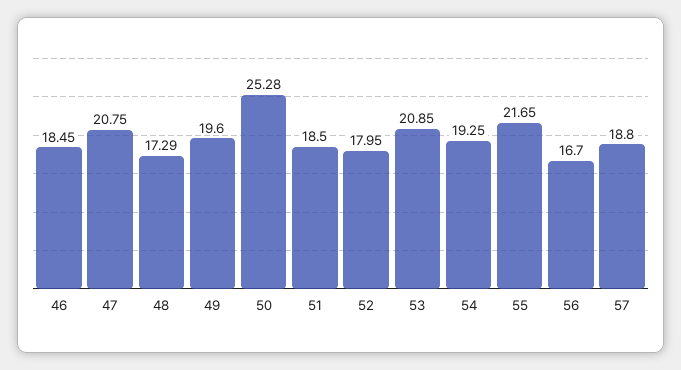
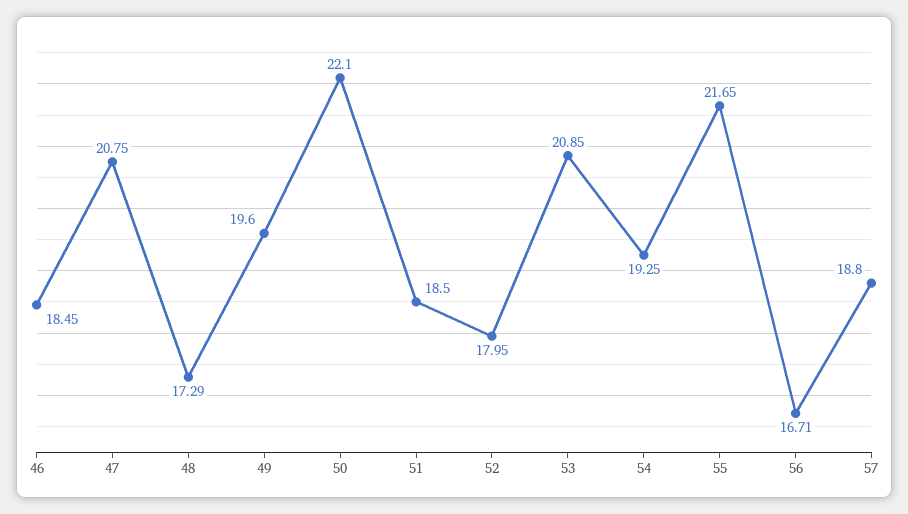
50: 25.28 -> 22.1
56: 16.7 -> 16.71

